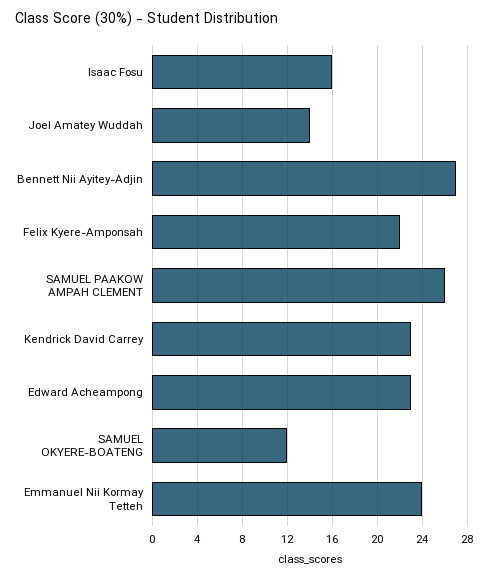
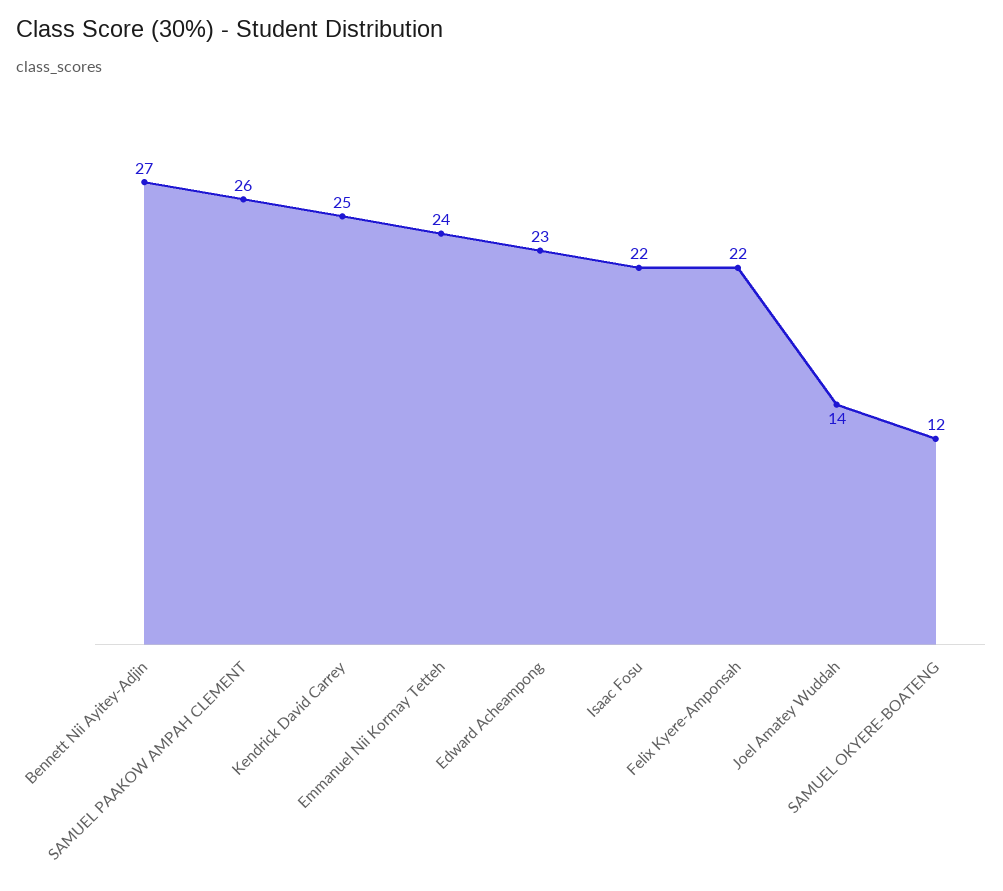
Isaac Fosu: 16 -> 22
Kendrick David Carrey: 23 -> 25

